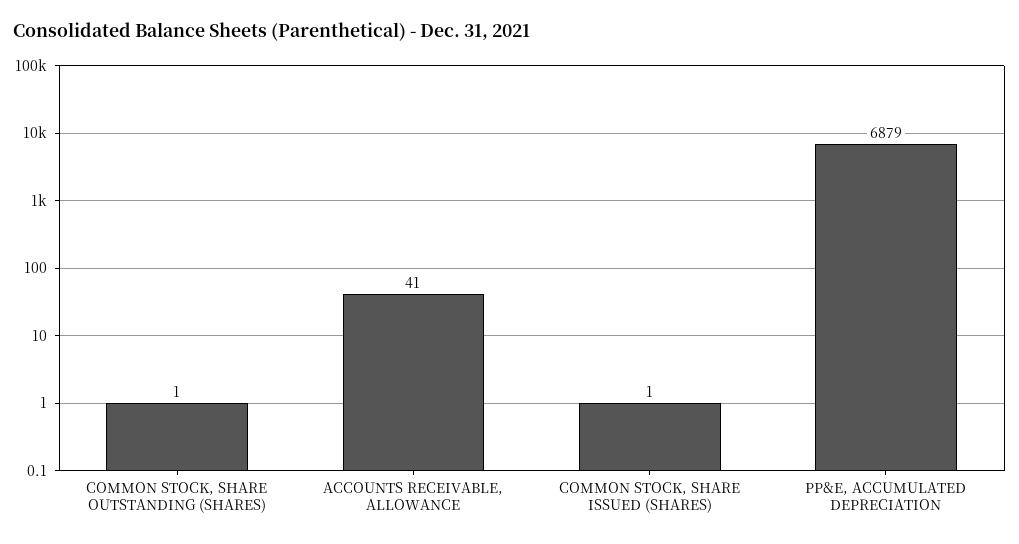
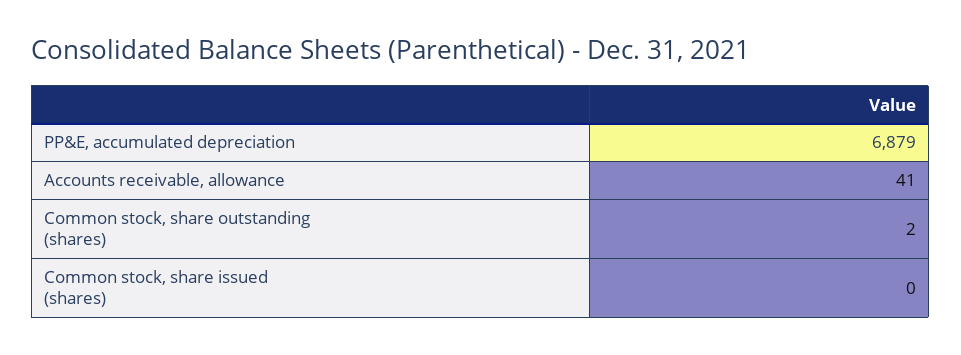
COMMON STOCK, SHARE OUTSTANDING (SHARES): 1 -> 2
COMMON STOCK, SHARE ISSUED (SHARES): 1 -> 0

